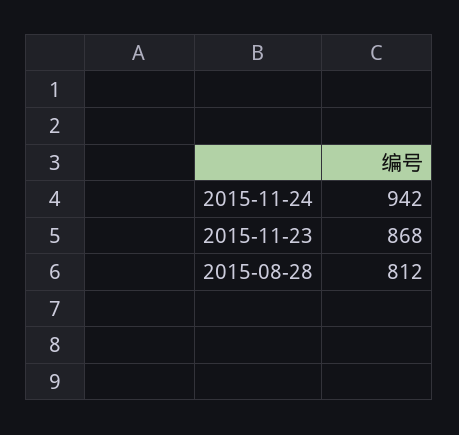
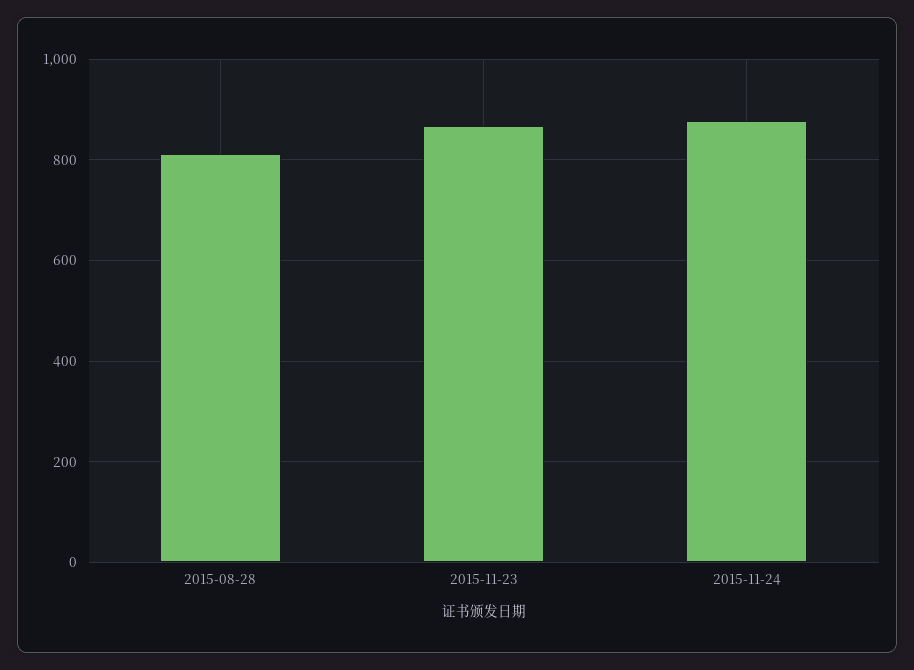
2015-11-24: 942 -> 880

